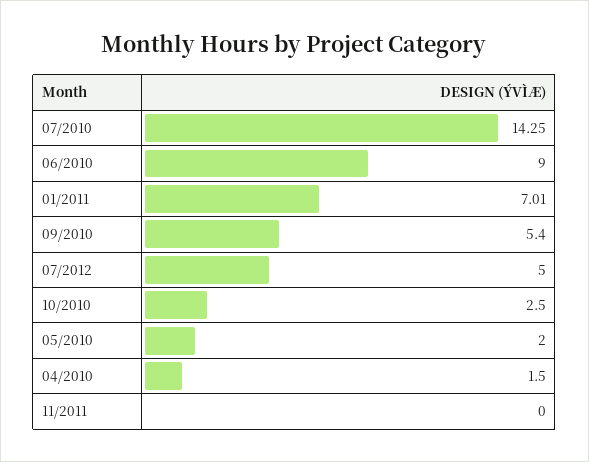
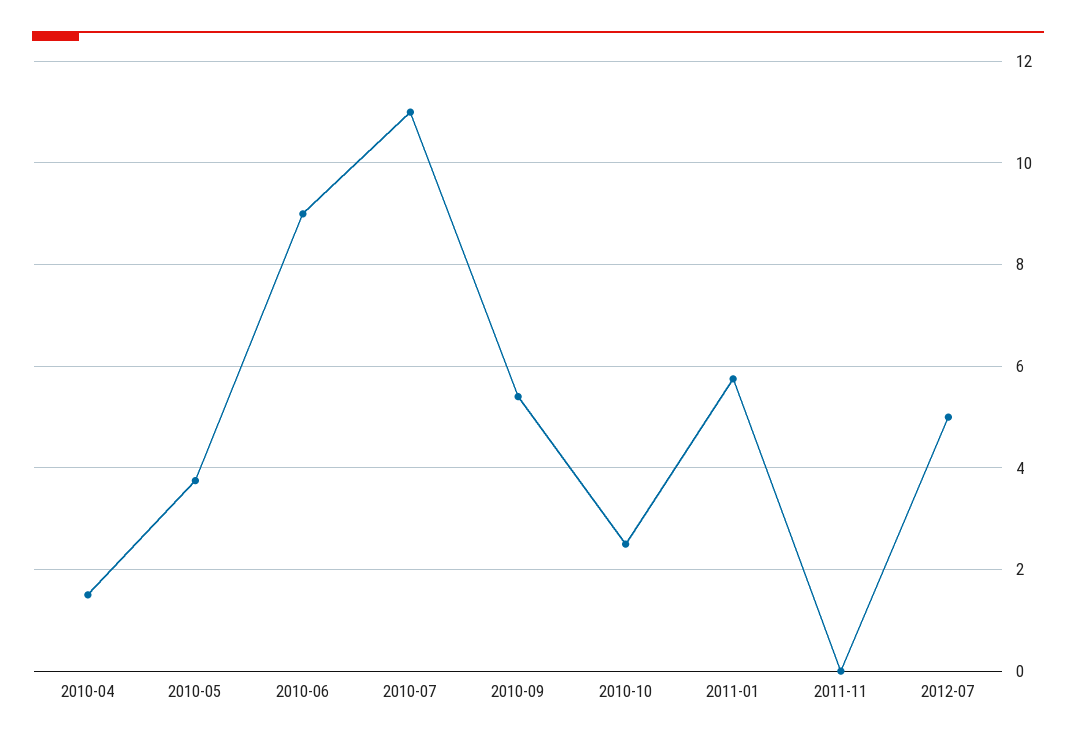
07/2010: 14.25 -> 11
01/2011: 7.01 -> 5.8
05/2010: 2 -> 3.8

